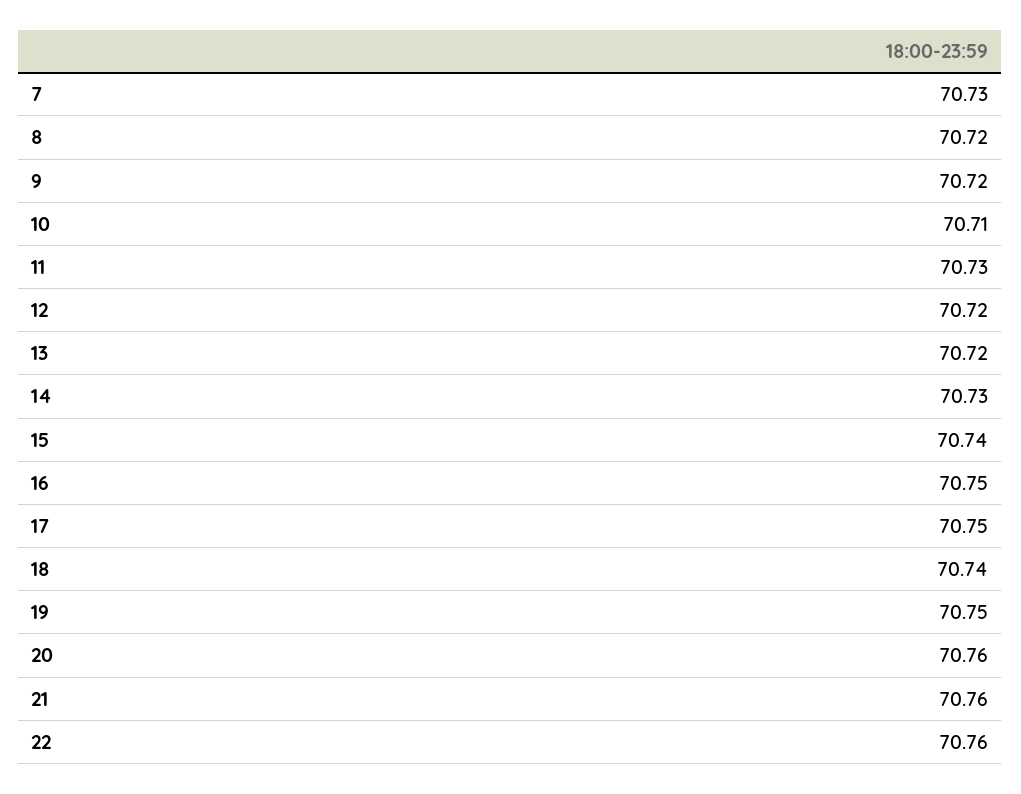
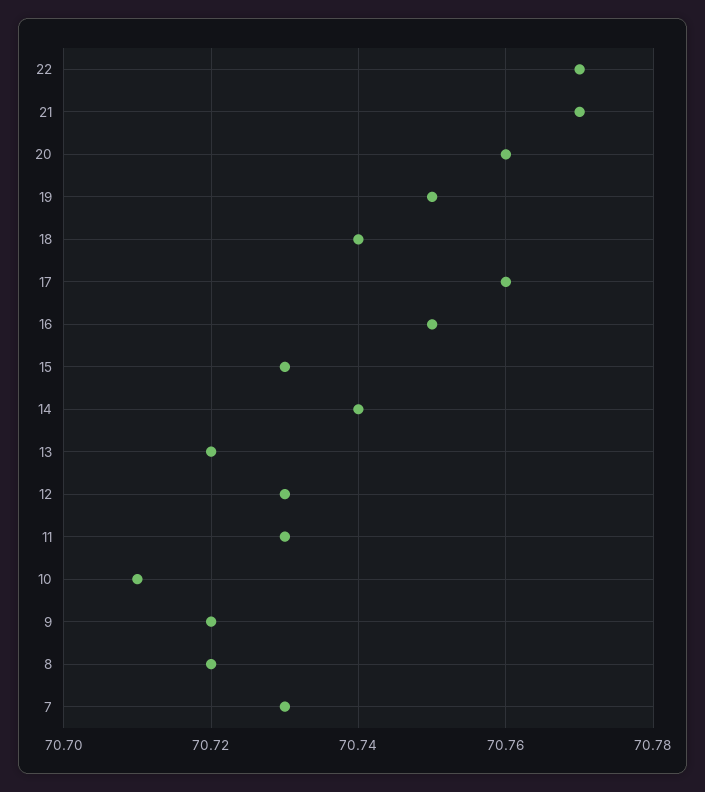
12: 70.72 -> 70.73
14: 70.73 -> 70.74
15: 70.74 -> 70.73
17: 70.75 -> 70.76
21: 70.76 -> 70.77
22: 70.76 -> 70.77

